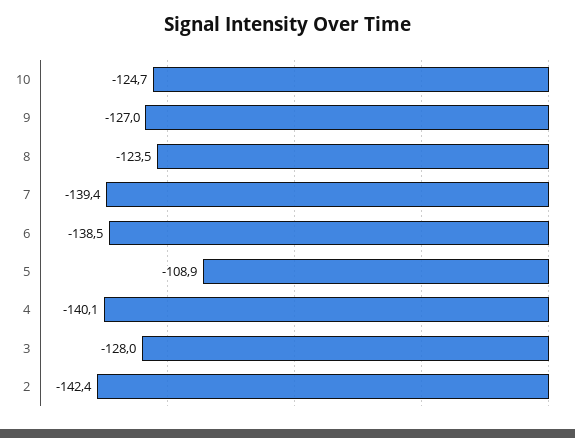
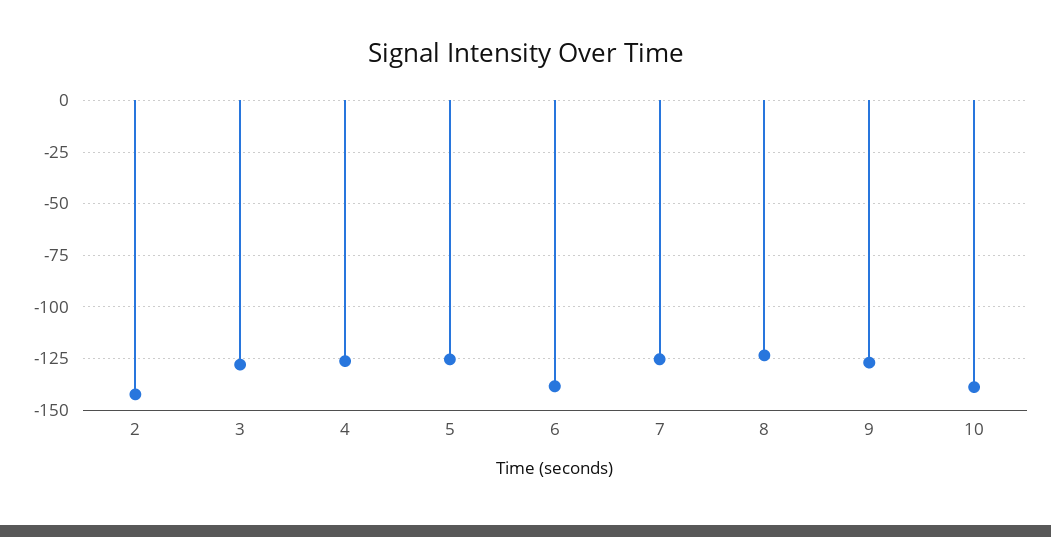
10: -124.7 -> -140
7: -139.4 -> -125
5: -108.9 -> -125
4: -140.1 -> -125

